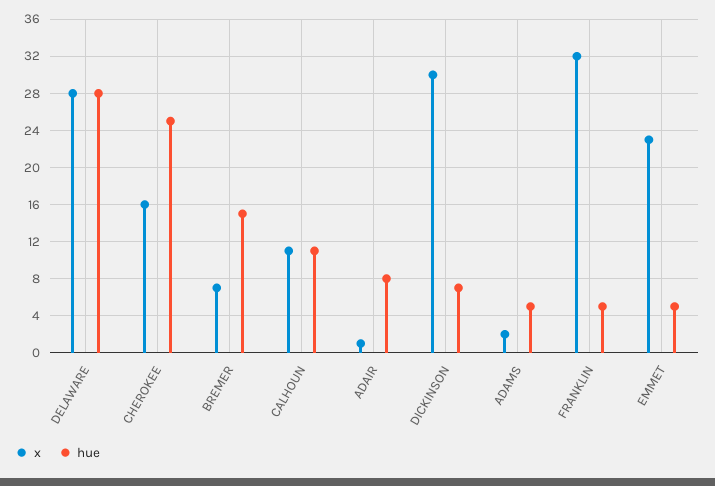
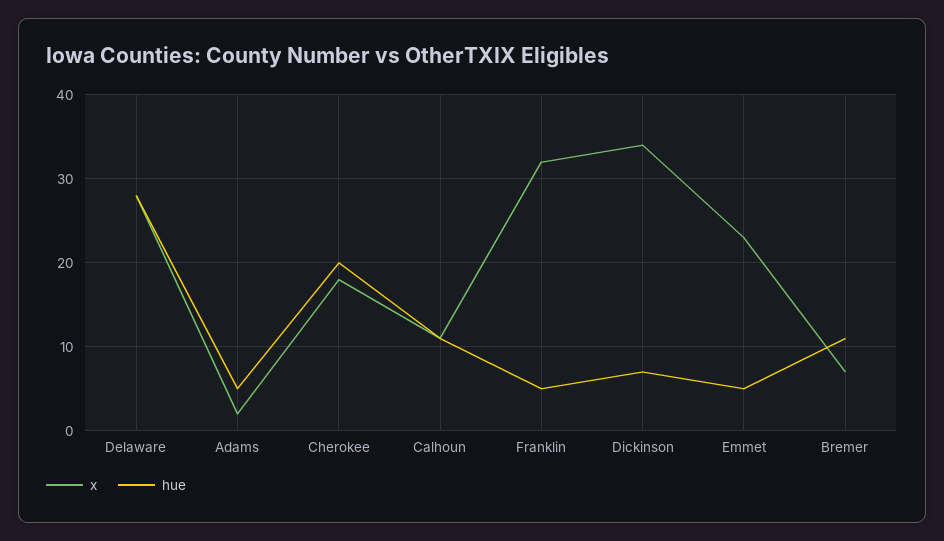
x, CHEROKEE: 16 -> 18
hue, CHEROKEE: 25 -> 20
hue, BREMER: 15 -> 11
x, ADAIR: 1 -> none
hue, ADAIR: 8 -> none
x, DICKINSON: 30 -> 34

